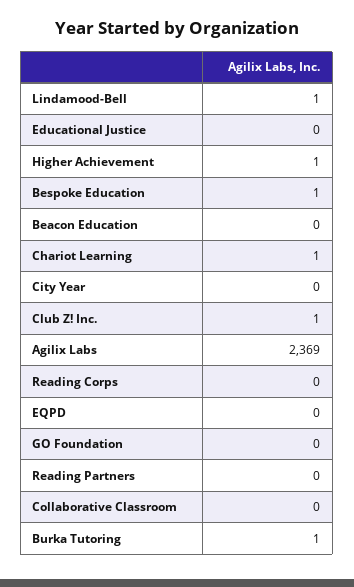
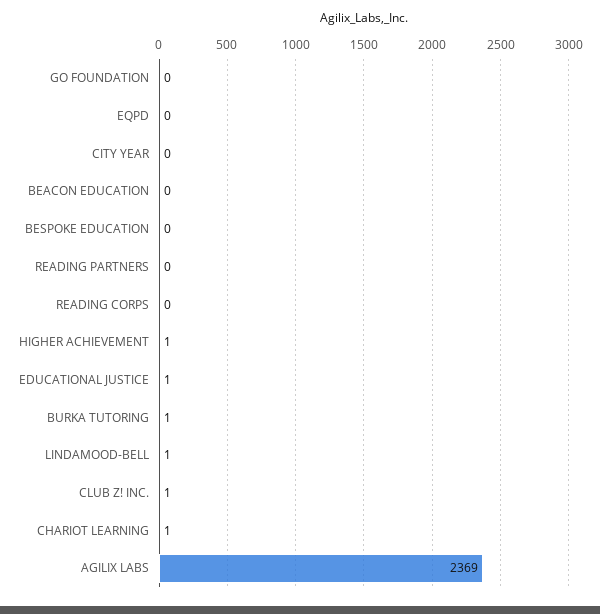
Educational Justice: 0 -> 1
Bespoke Education: 1 -> 0
Collaborative Classroom: 0 -> none

